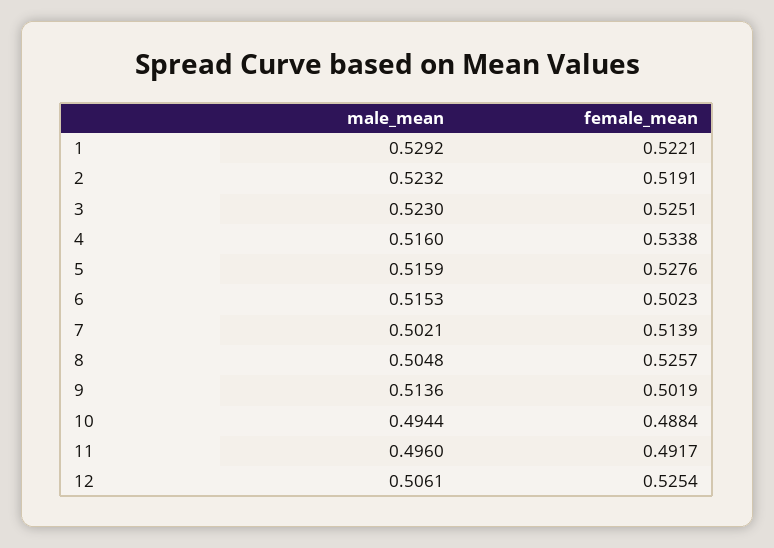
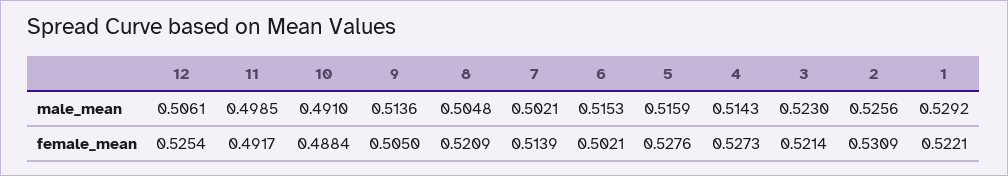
male_mean, 2: 0.5232 -> 0.5256
female_mean, 2: 0.5191 -> 0.5309
female_mean, 3: 0.5251 -> 0.5214
male_mean, 4: 0.516 -> 0.5143
female_mean, 4: 0.5338 -> 0.5273
female_mean, 6: 0.5023 -> 0.5021
female_mean, 8: 0.5257 -> 0.5209
female_mean, 9: 0.5019 -> 0.505
male_mean, 10: 0.4944 -> 0.491
male_mean, 11: 0.496 -> 0.4985

